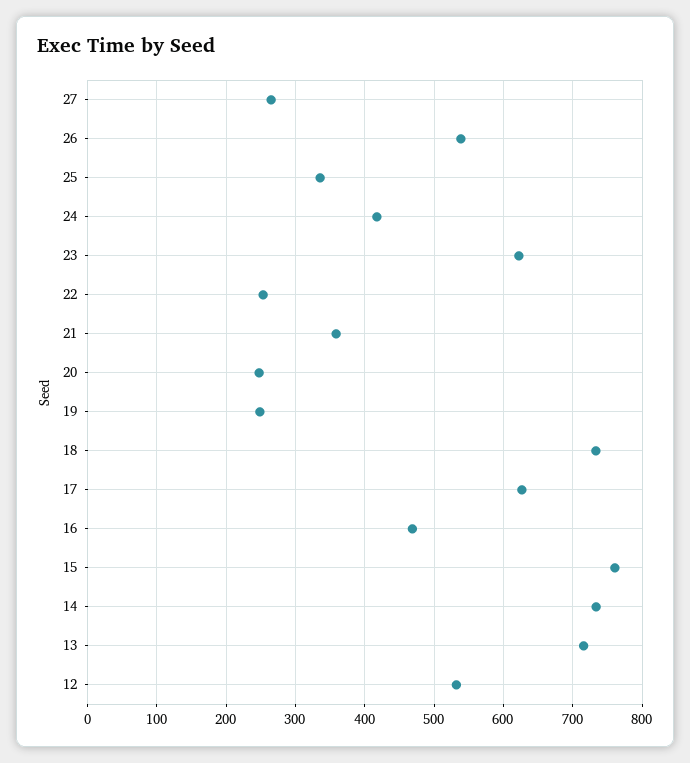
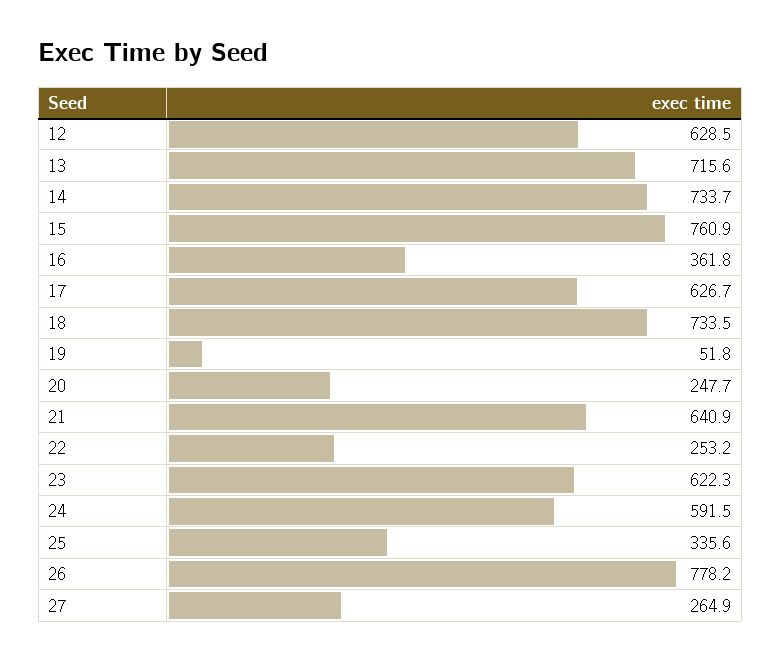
26: 540 -> 778.2
24: 420 -> 591.5
21: 360 -> 640.9
19: 250 -> 51.8
16: 470 -> 361.8
12: 530 -> 628.5

